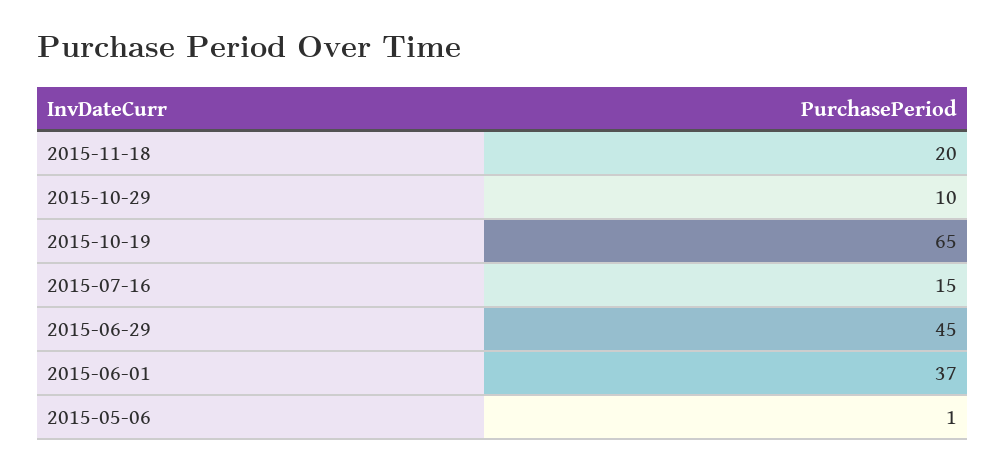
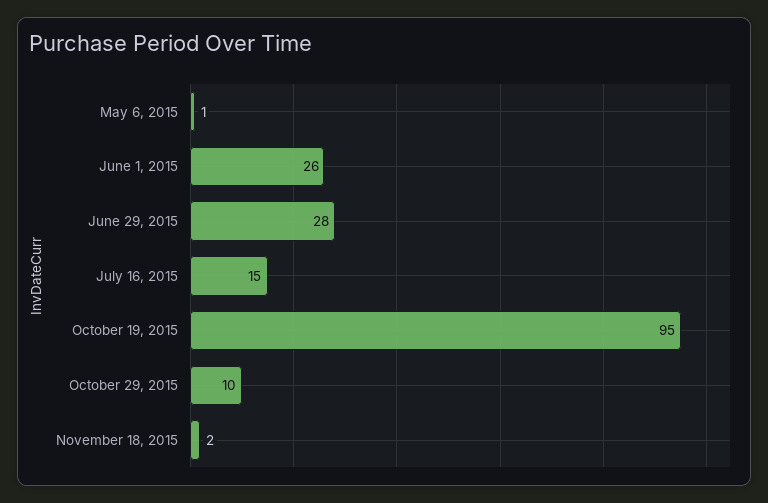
2015-11-18: 20 -> 2
2015-10-19: 65 -> 95
2015-06-29: 45 -> 28
2015-06-01: 37 -> 26

